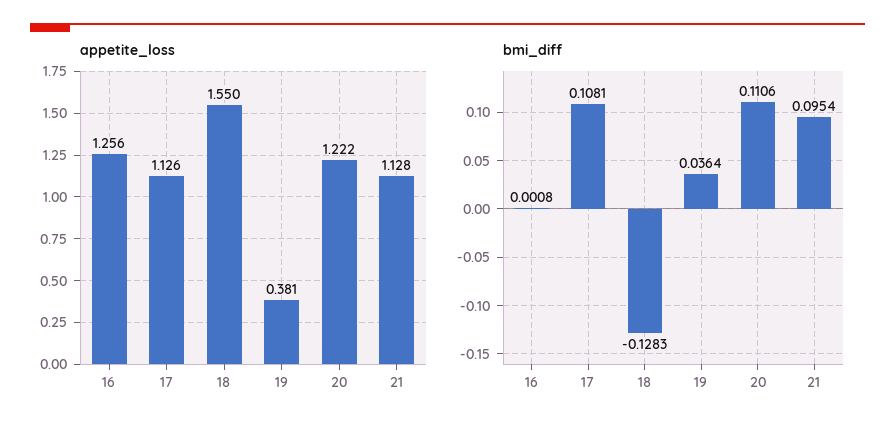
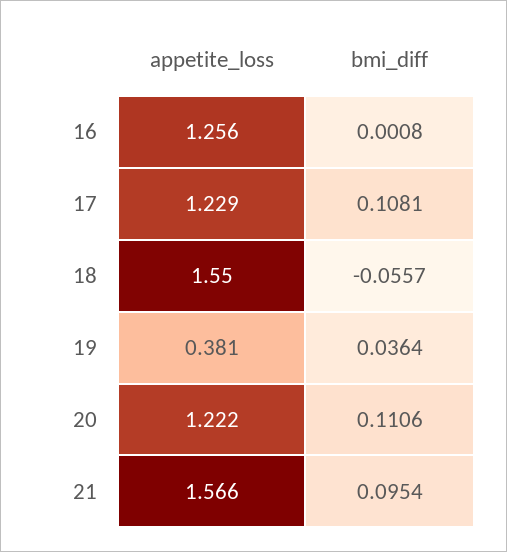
appetite_loss, 17: 1.126 -> 1.229
appetite_loss, 21: 1.128 -> 1.566
bmi_diff, 18: -0.1283 -> -0.0557

